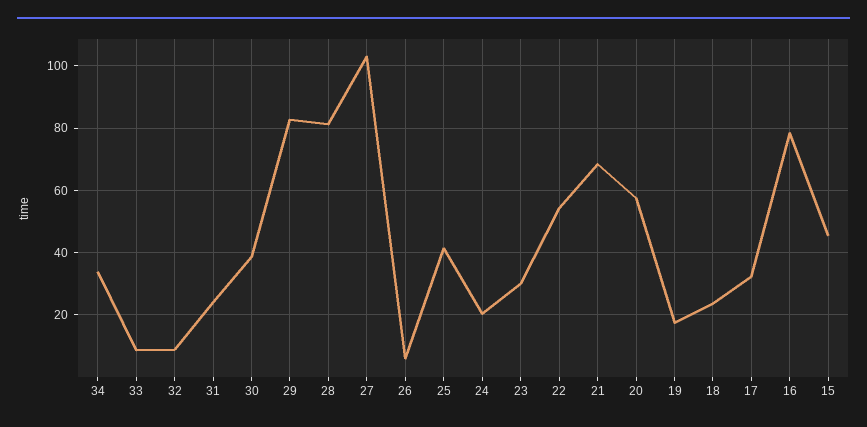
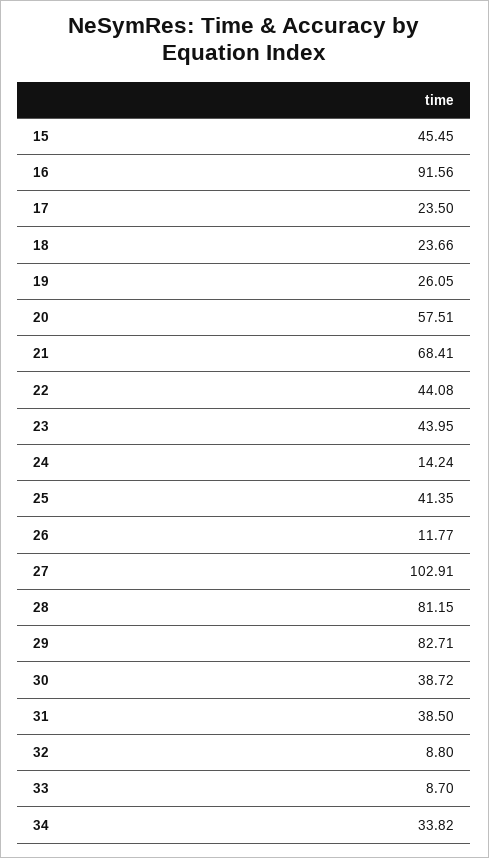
31: 24 -> 38.5
26: 6 -> 11.77
24: 20 -> 14.24
23: 30 -> 43.95
22: 54 -> 44.08
19: 18 -> 26.05
17: 32 -> 23.5
16: 78 -> 91.56

